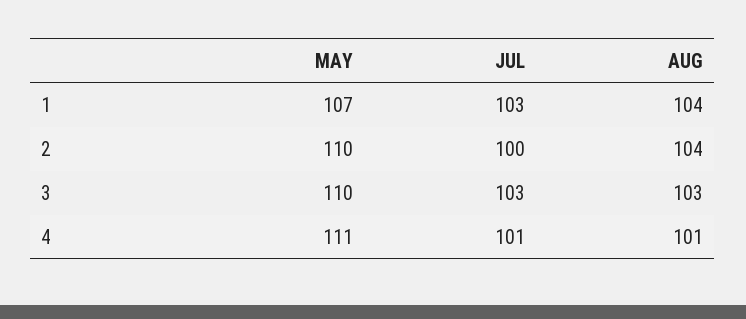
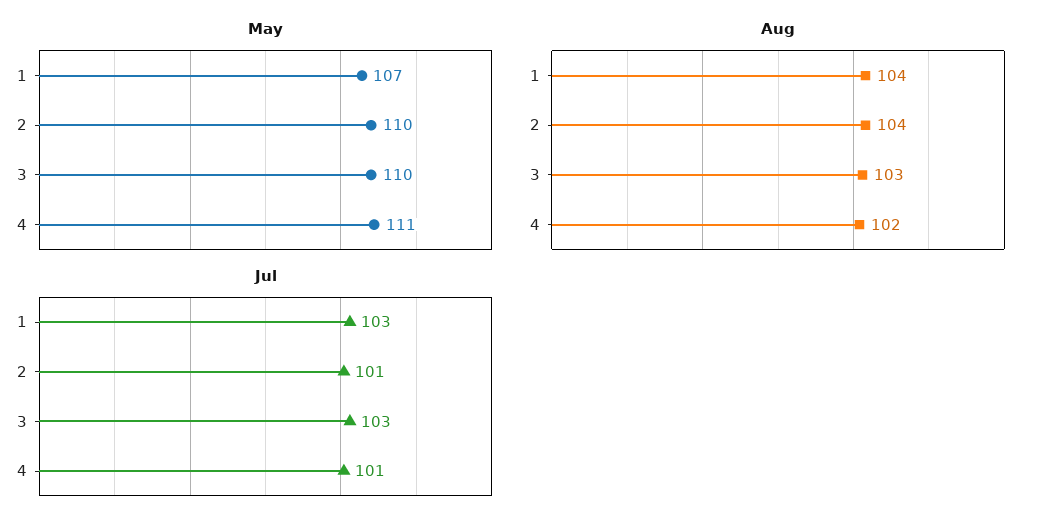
JUL, 2: 100 -> 101
AUG, 4: 101 -> 102

